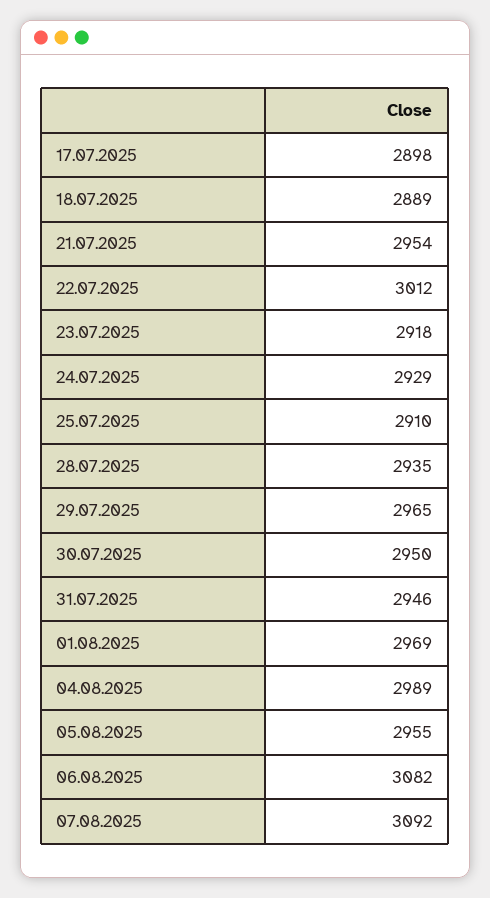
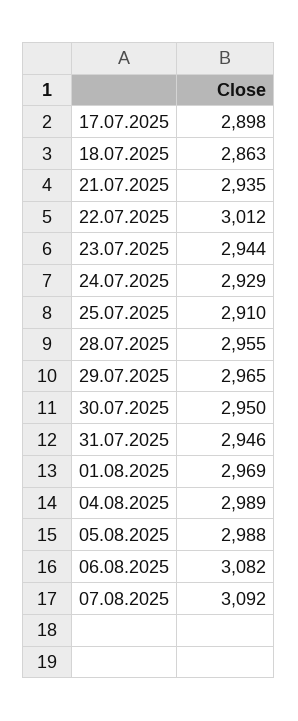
18.07.2025: 2889 -> 2863
21.07.2025: 2954 -> 2935
23.07.2025: 2918 -> 2944
28.07.2025: 2935 -> 2955
05.08.2025: 2955 -> 2988

